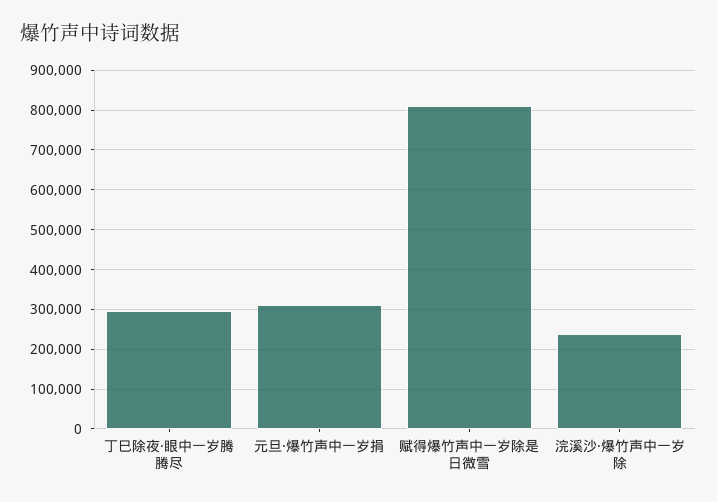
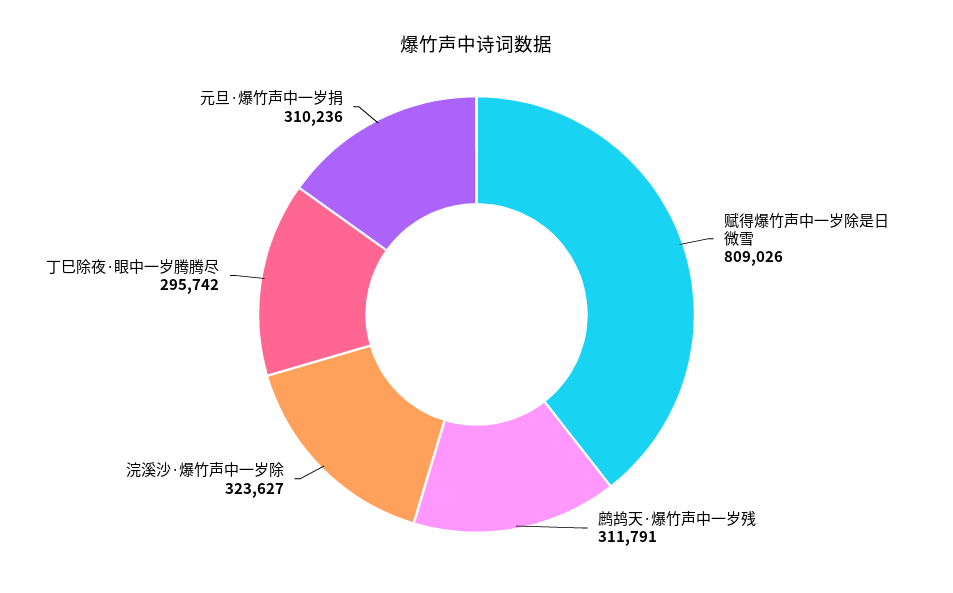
浣溪沙·爆竹声中一岁除: 240000 -> 323627
鹧鸪天·爆竹声中一岁残: none -> 311791

